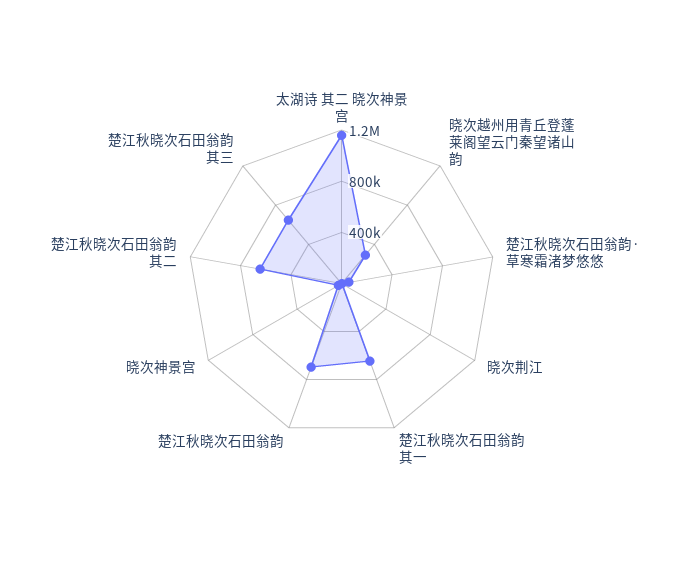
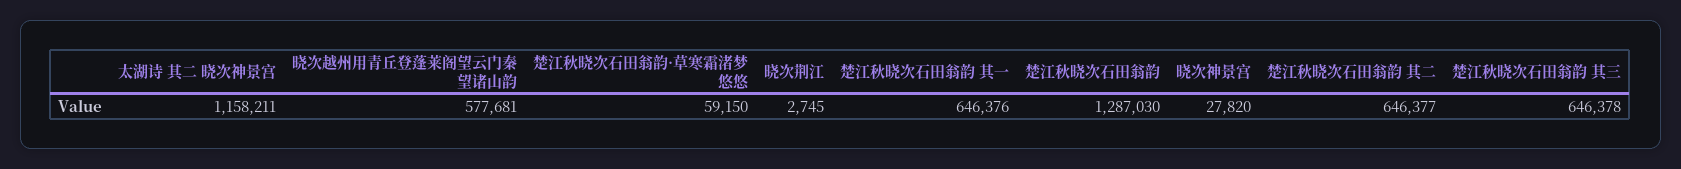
晓次越州用青丘登蓬莱阁望云门秦望诸山韵: 300000 -> 577681
楚江秋晓次石田翁韵: 700000 -> 1287030

